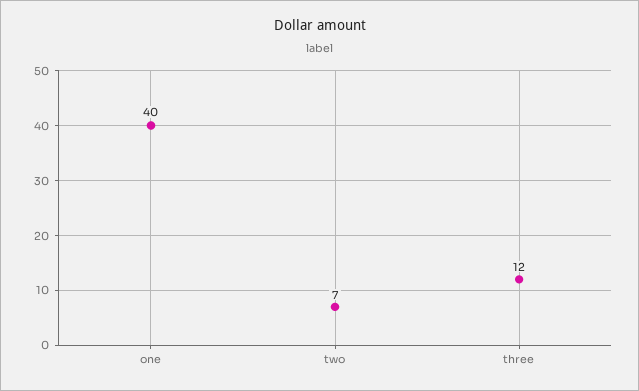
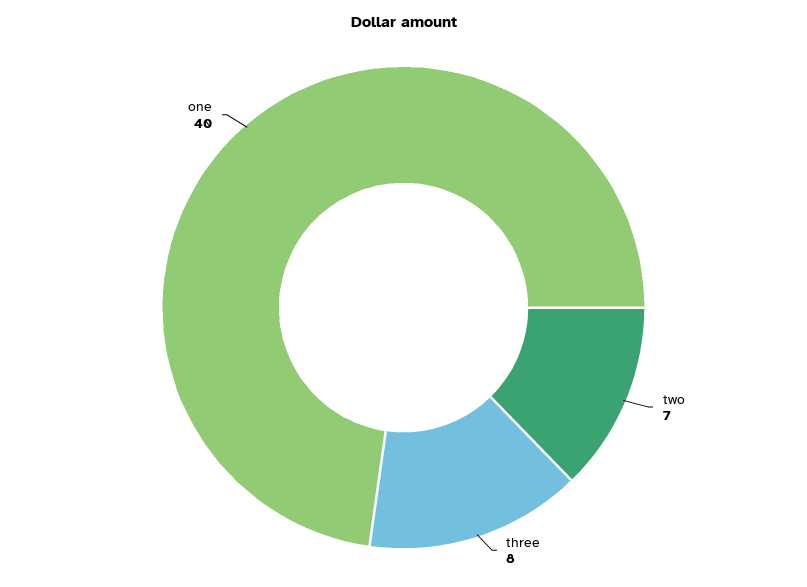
three: 12 -> 8

